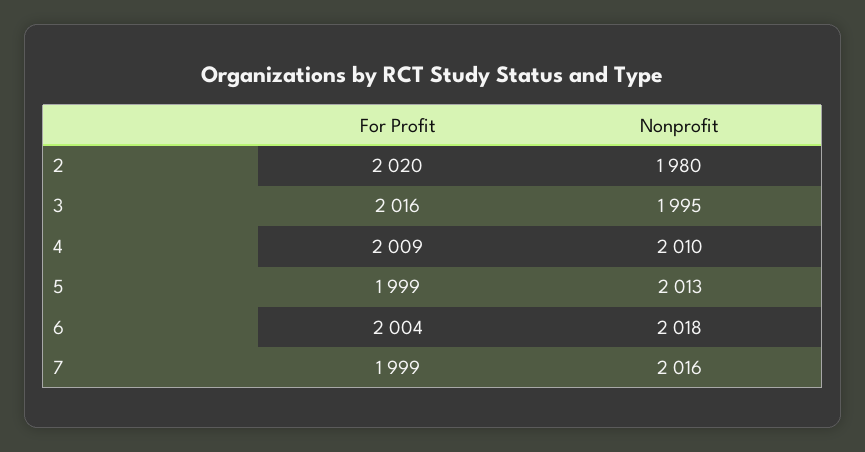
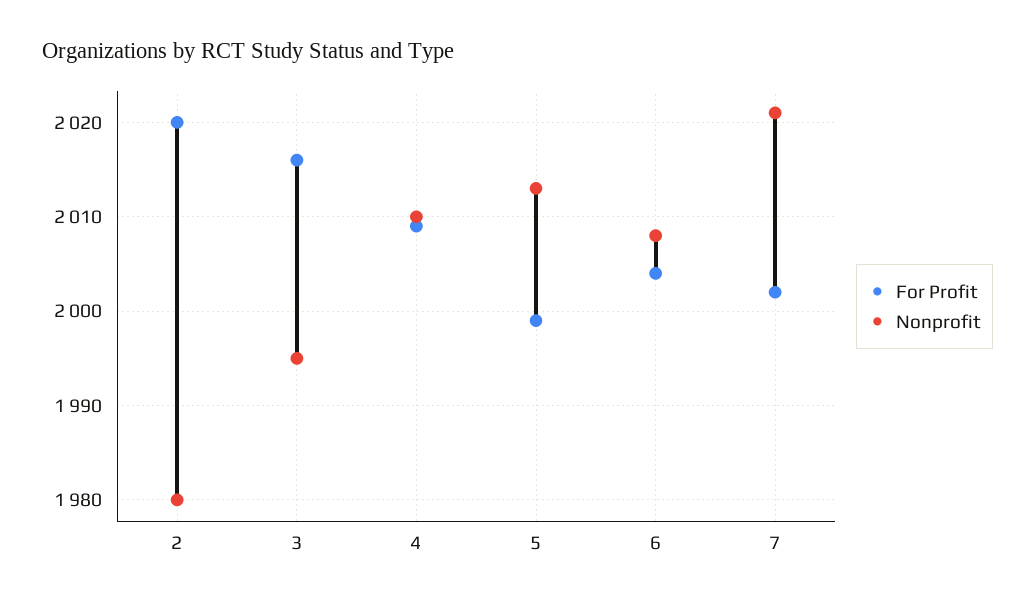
Nonprofit, 6: 2018 -> 2008
For Profit, 7: 1999 -> 2002
Nonprofit, 7: 2016 -> 2021

